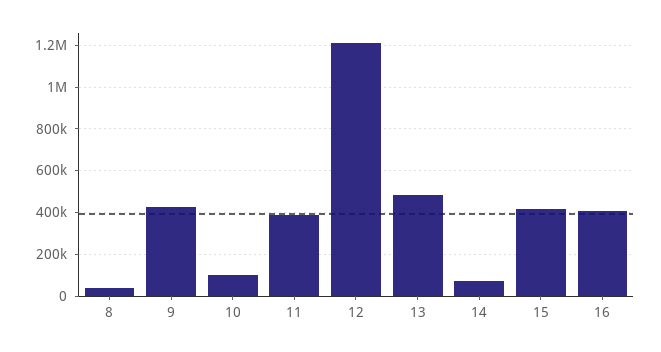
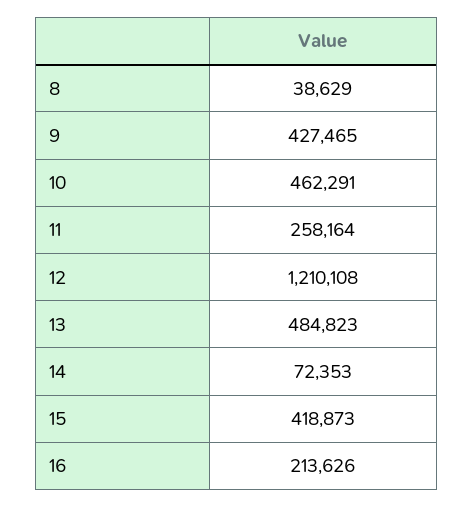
10: 100000 -> 462291
11: 400000 -> 258164
16: 400000 -> 213626

